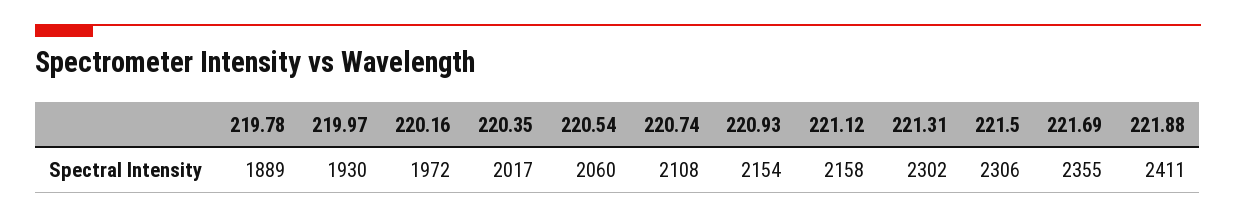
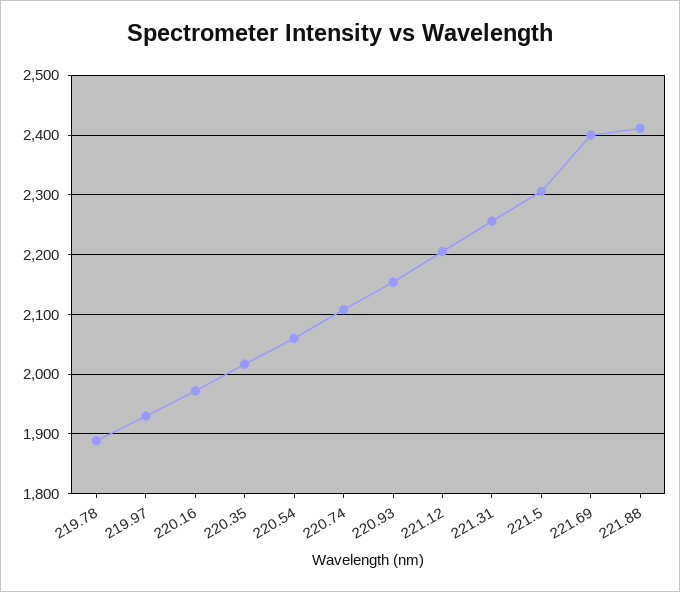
221.12: 2158 -> 2200
221.31: 2302 -> 2260
221.69: 2355 -> 2400

